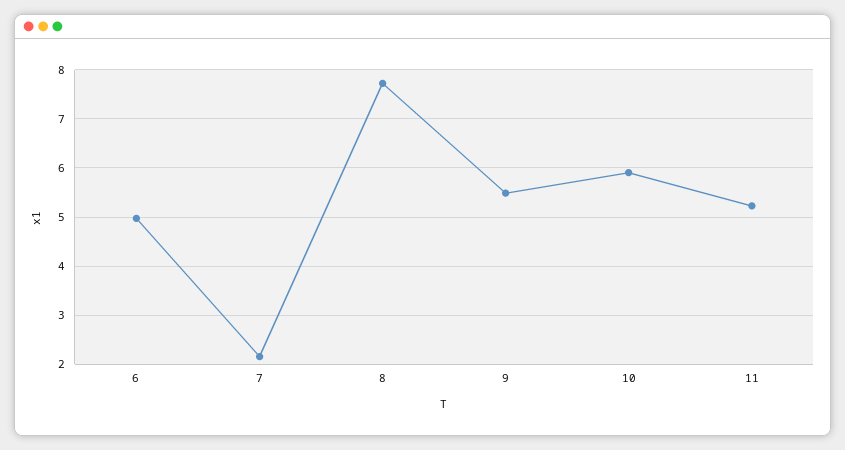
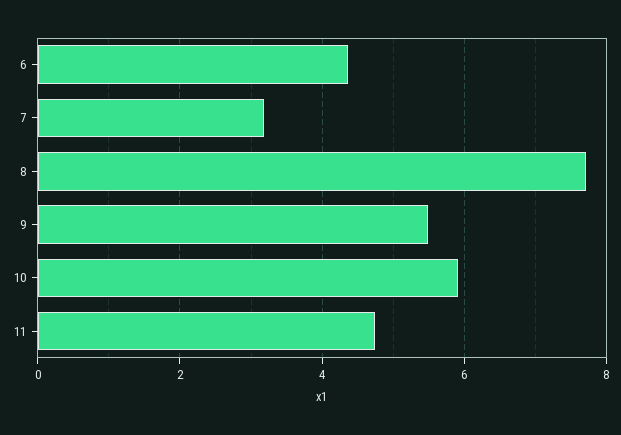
6: 5 -> 4.4
7: 2.2 -> 3.2
11: 5.2 -> 4.8

